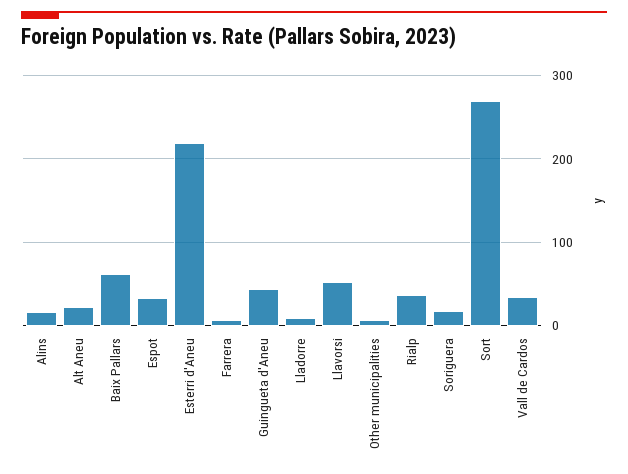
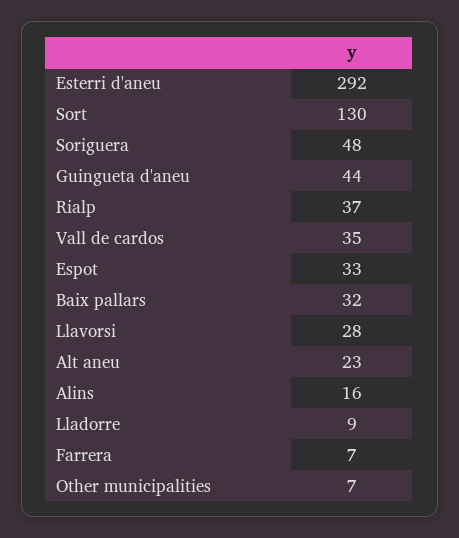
Baix Pallars: 60 -> 32
Esterri d'Aneu: 220 -> 292
Llavorsi: 50 -> 28
Soriguera: 20 -> 48
Sort: 270 -> 130

